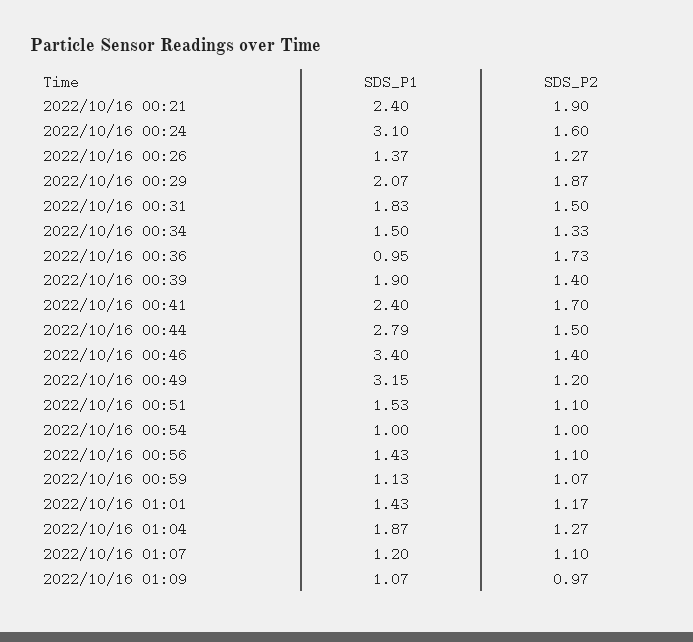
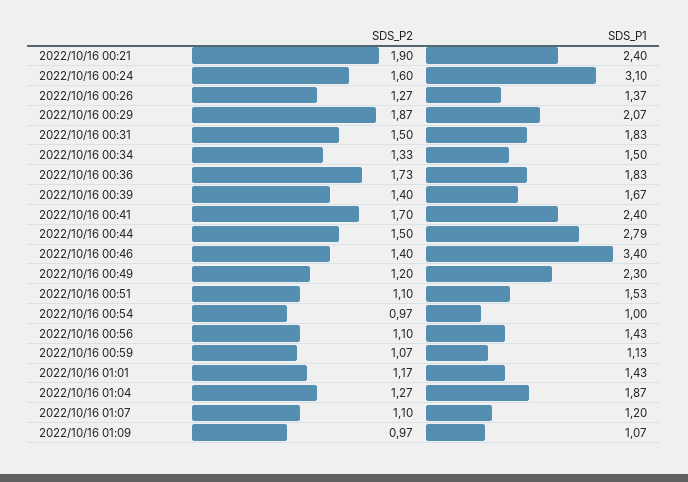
SDS_P1, 2022/10/16 00:36: 0.95 -> 1.83
SDS_P1, 2022/10/16 00:39: 1.9 -> 1.67
SDS_P1, 2022/10/16 00:49: 3.15 -> 2.3
SDS_P2, 2022/10/16 00:54: 1 -> 0.97

